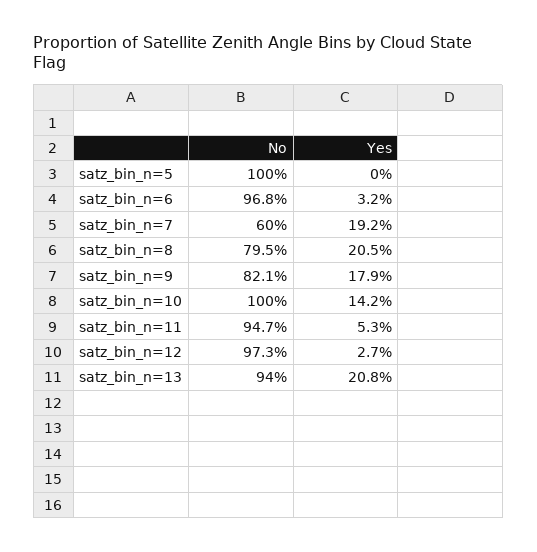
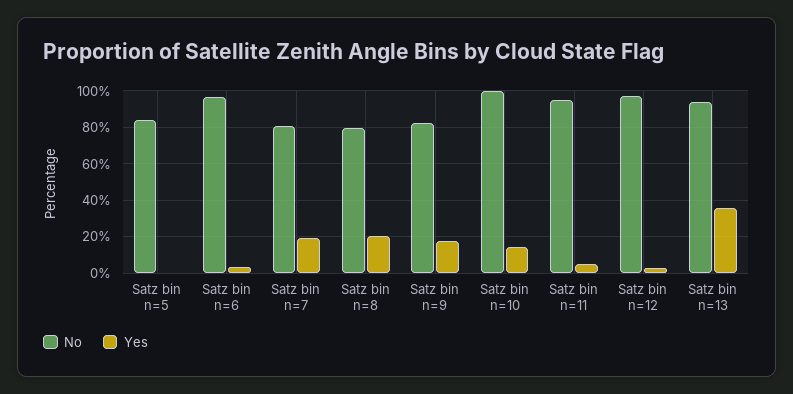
No, satz_bin_n=5: 100 -> 85
No, satz_bin_n=7: 60 -> 80
Yes, satz_bin_n=13: 20.8 -> 35

